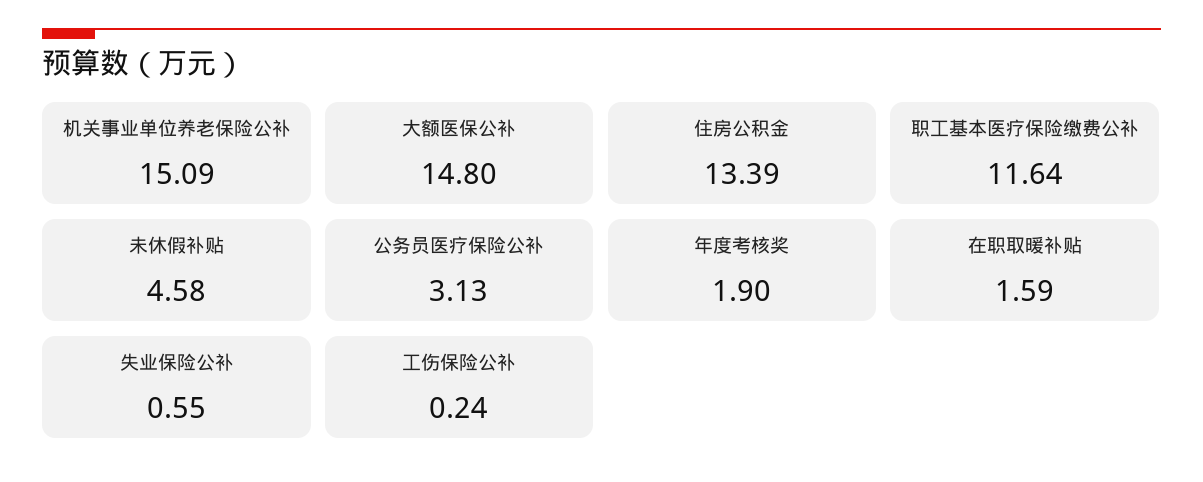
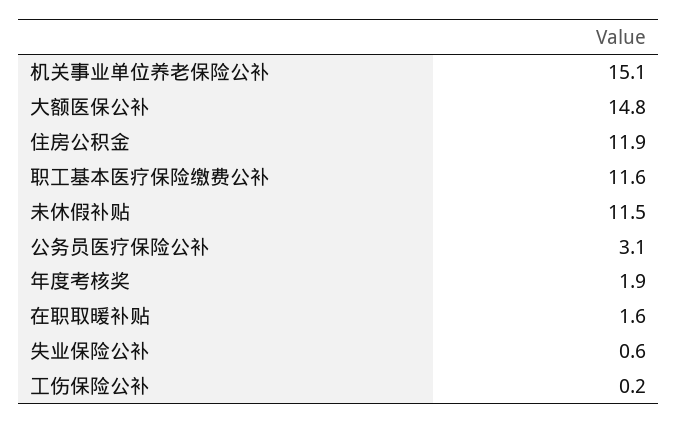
住房公积金: 13.39 -> 11.9
未休假补贴: 4.58 -> 11.5

